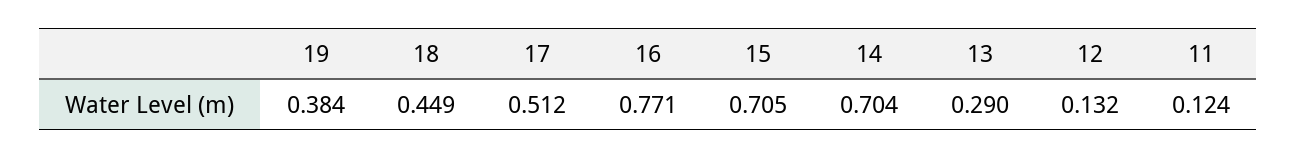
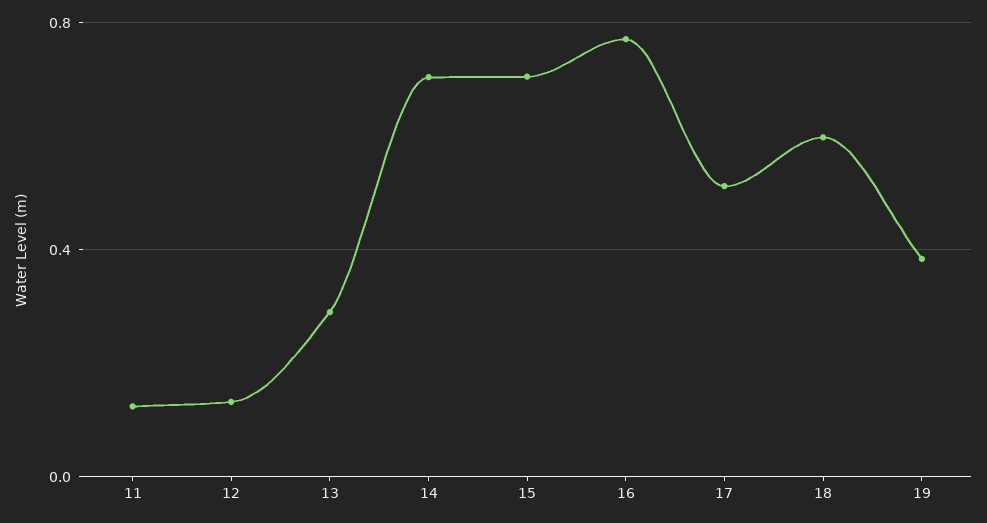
18: 0.449 -> 0.6

